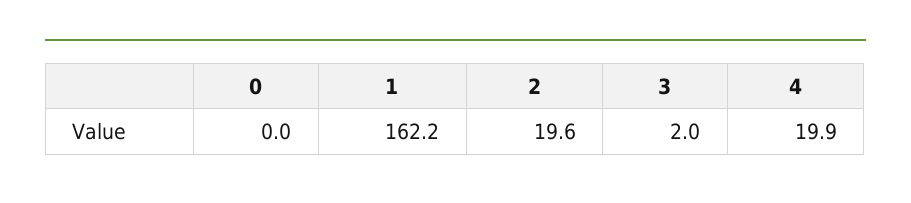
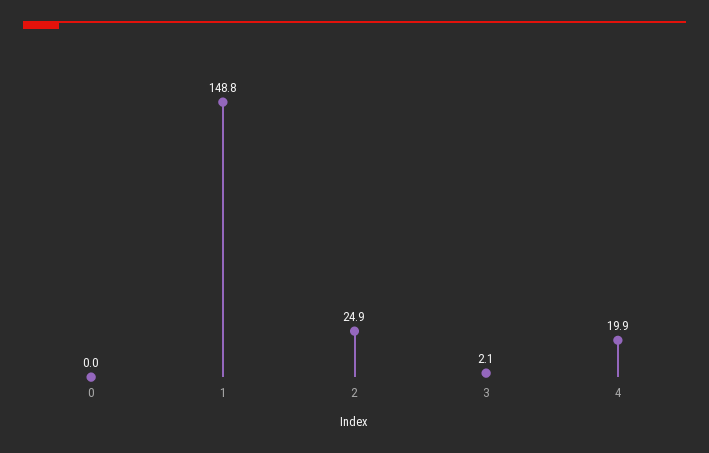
1: 162.2 -> 148.8
2: 19.6 -> 24.9
3: 2 -> 2.1

